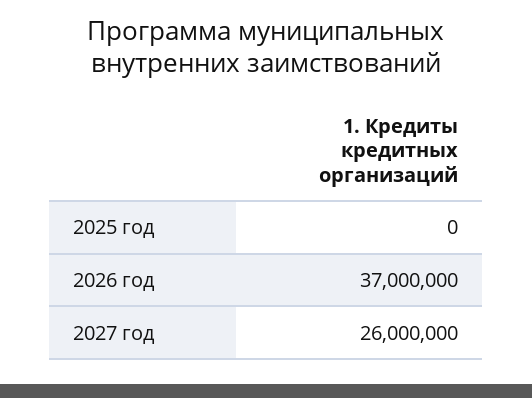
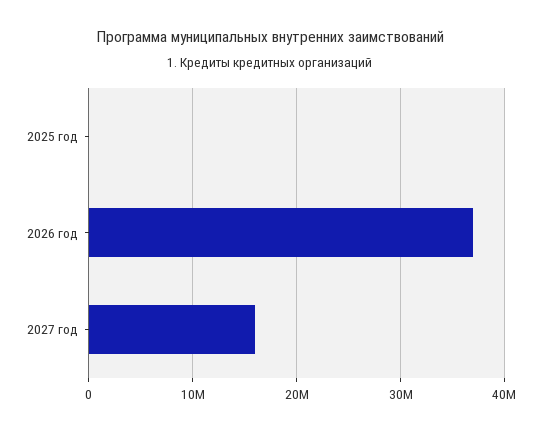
2027 год: 26000000 -> 16000000

